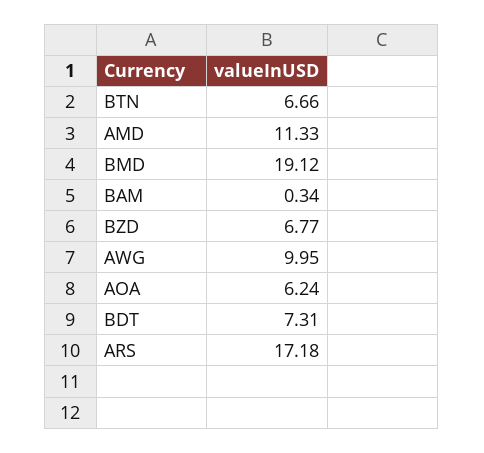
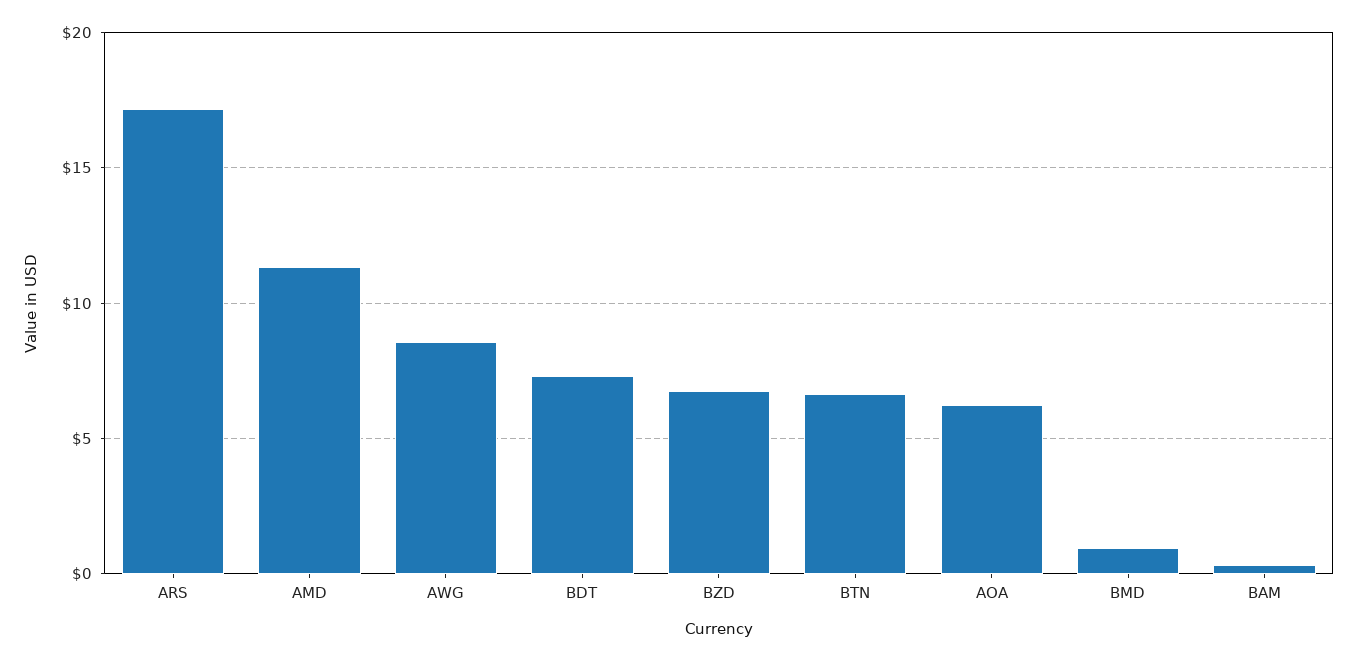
BMD: 19.12 -> 1
AWG: 9.95 -> 8.5

